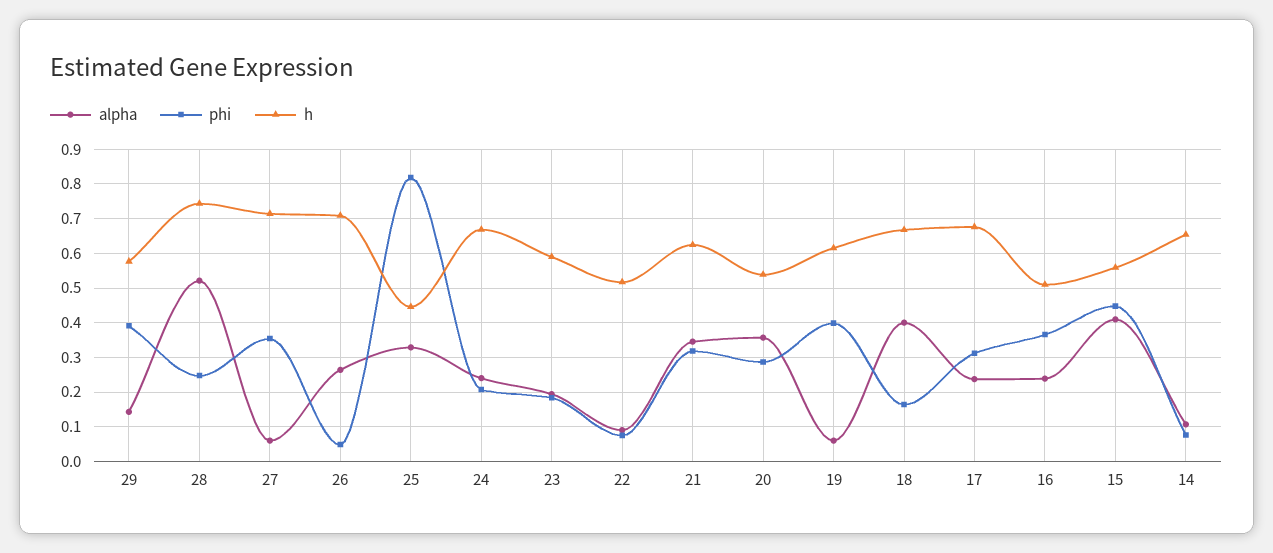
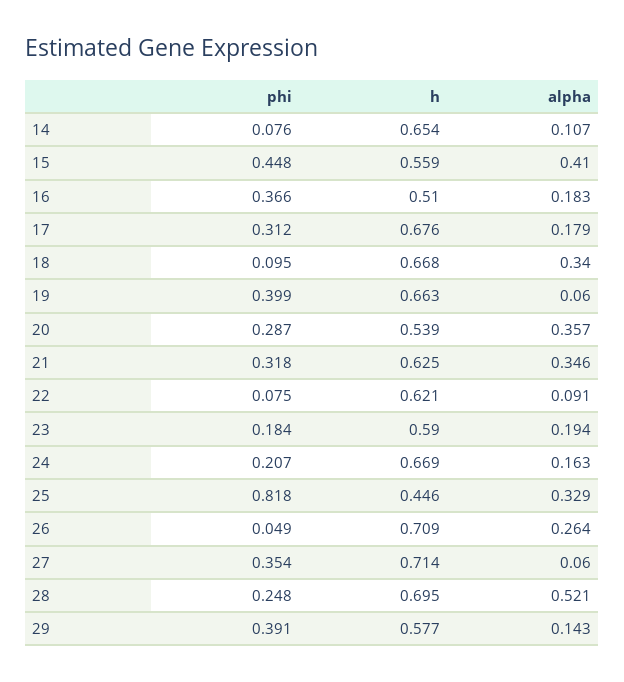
h, 28: 0.74 -> 0.695
alpha, 24: 0.24 -> 0.163
h, 22: 0.52 -> 0.621
h, 19: 0.62 -> 0.663
alpha, 18: 0.4 -> 0.34
phi, 18: 0.16 -> 0.095
alpha, 17: 0.24 -> 0.179
alpha, 16: 0.24 -> 0.183

